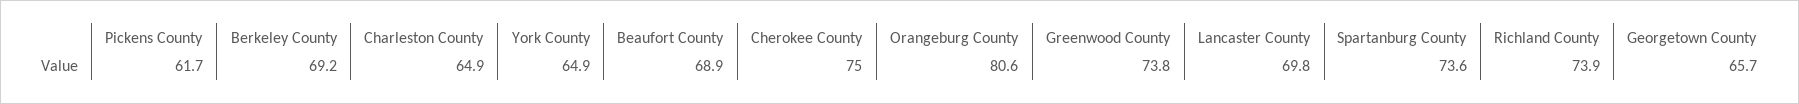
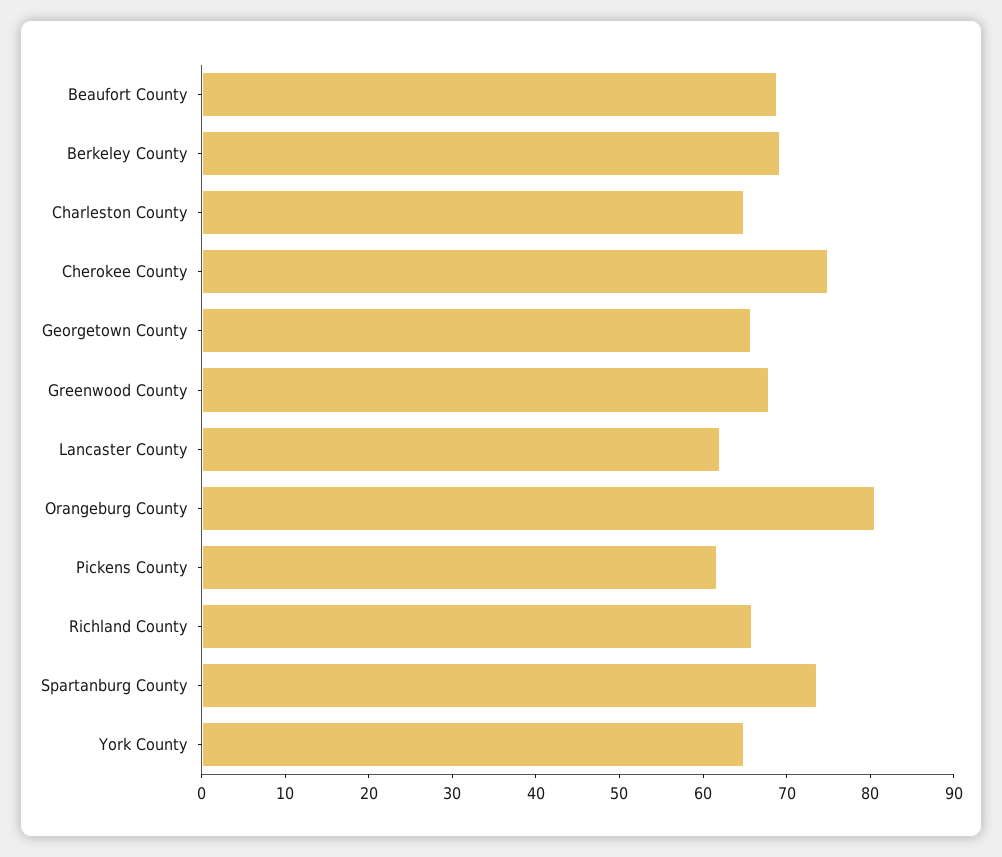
Greenwood County: 73.8 -> 68
Lancaster County: 69.8 -> 62
Richland County: 73.9 -> 66

